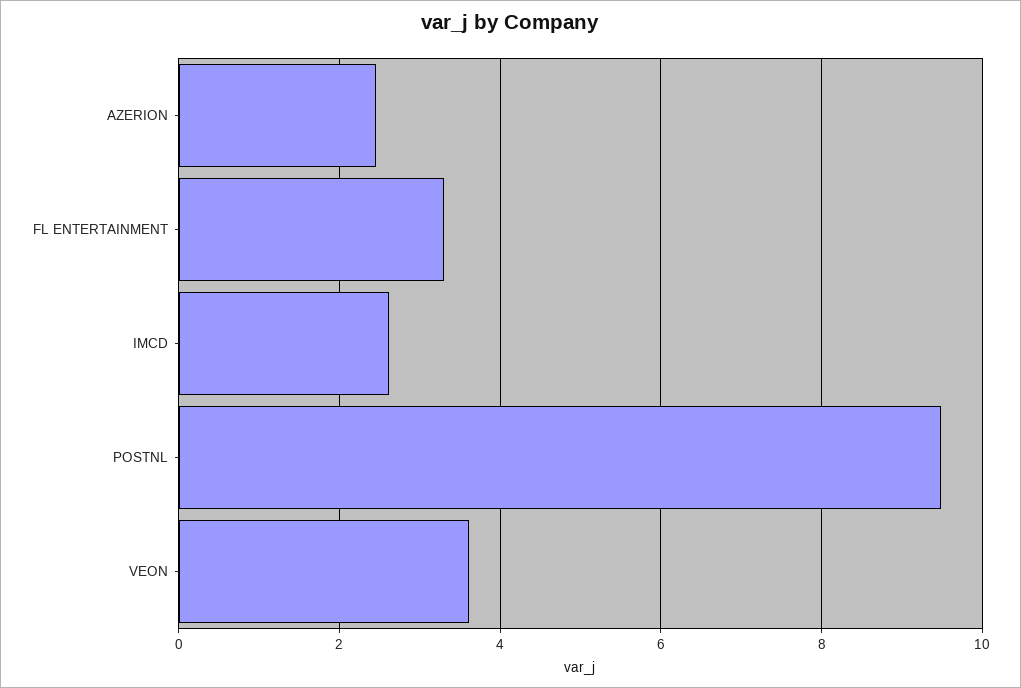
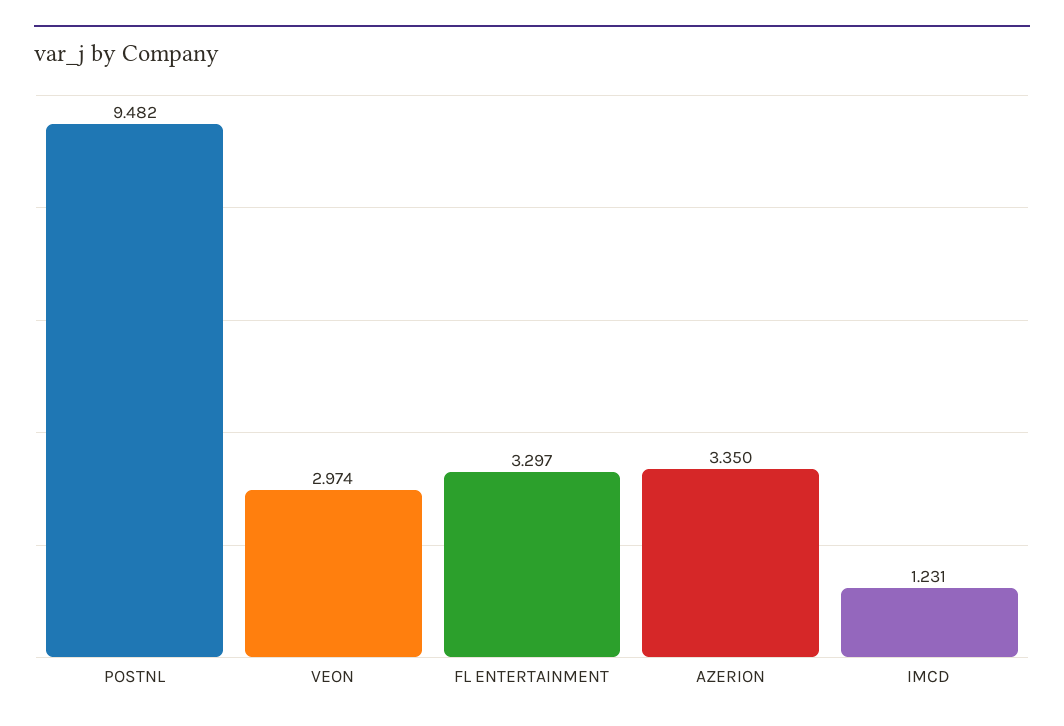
AZERION: 2.4 -> 3.35
IMCD: 2.6 -> 1.231
VEON: 3.6 -> 2.974

